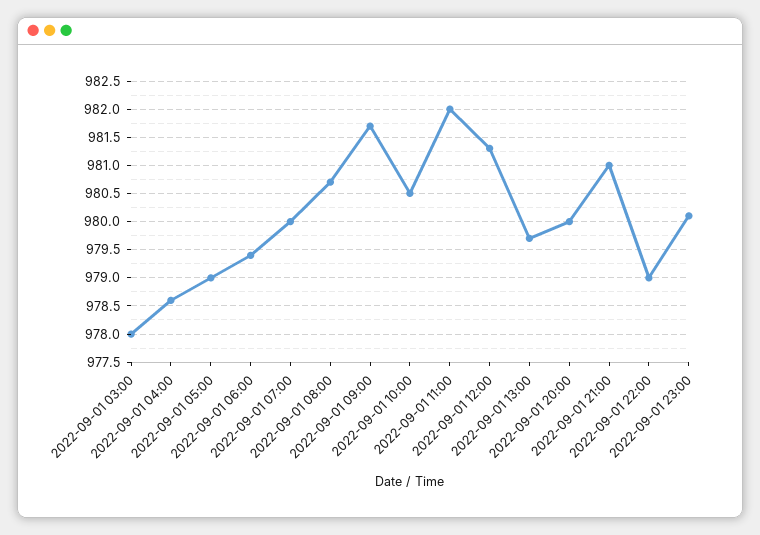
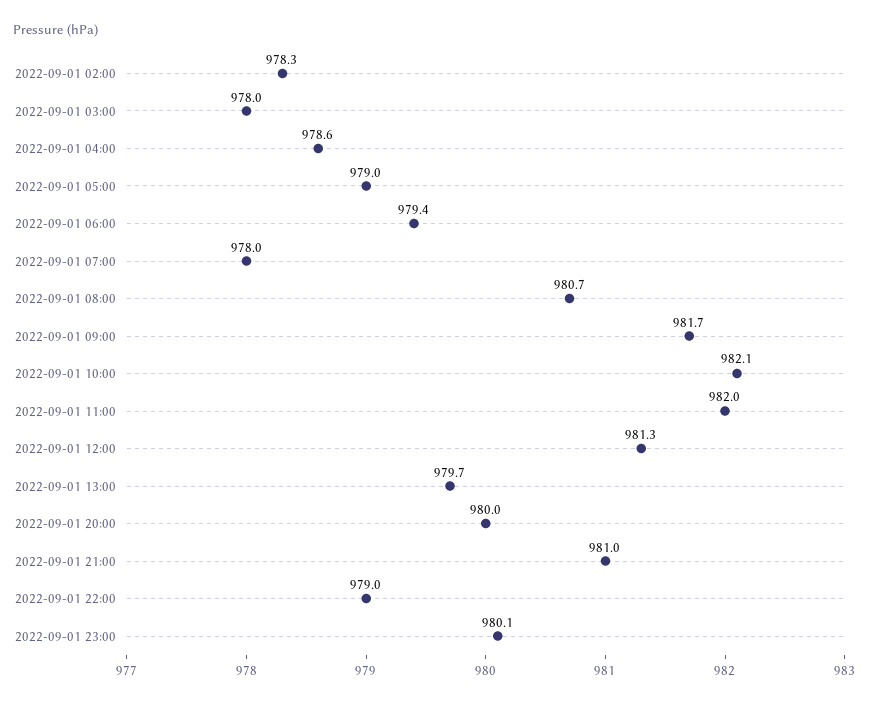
2022-09-01 07:00: 980 -> 978
2022-09-01 10:00: 980.5 -> 982.1
2022-09-01 02:00: none -> 978.3

